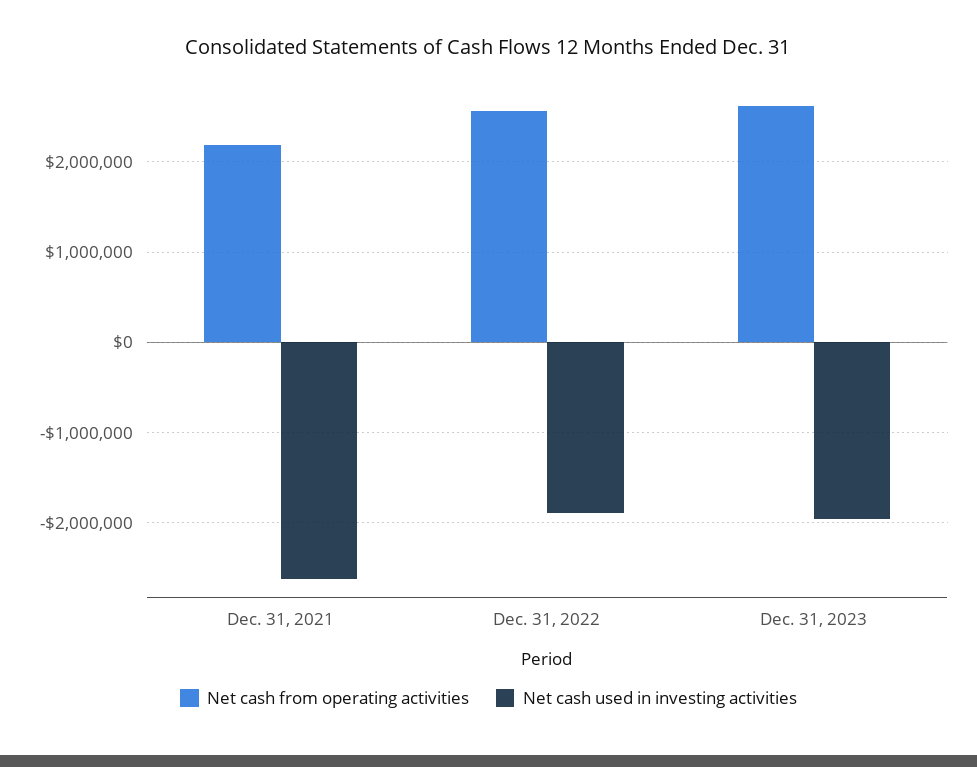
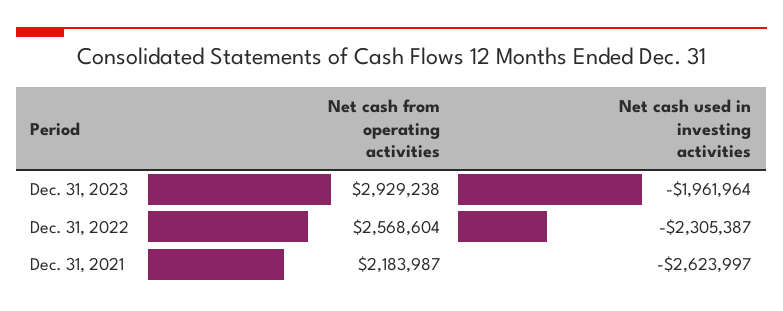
Net cash used in investing activities, Dec. 31, 2022: -1900000 -> -2305387
Net cash from operating activities, Dec. 31, 2023: 2600000 -> 2929238

